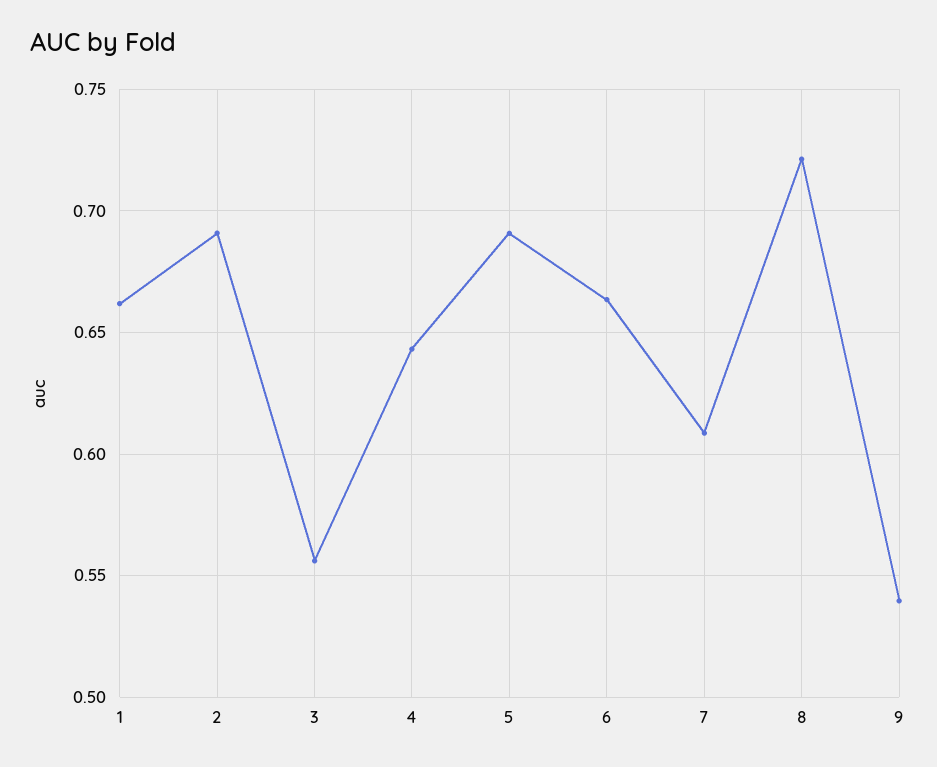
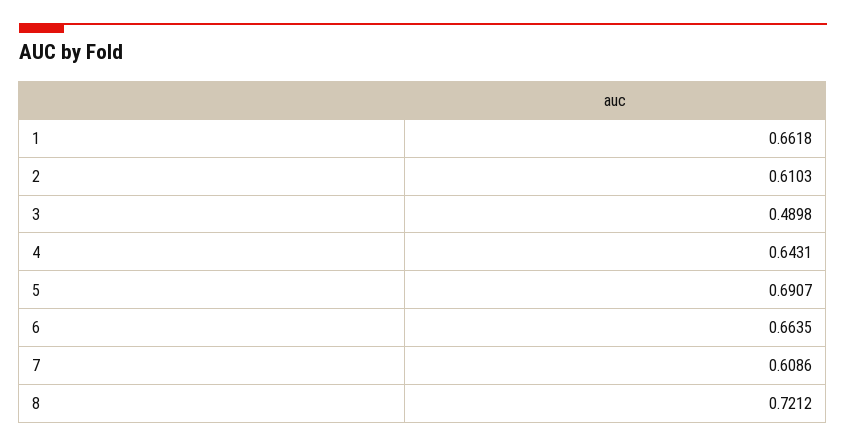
2: 0.69 -> 0.6103
3: 0.555 -> 0.4898
9: 0.54 -> none

